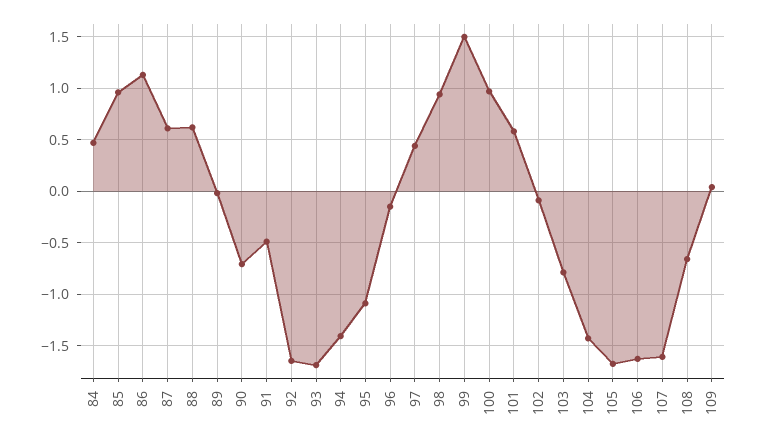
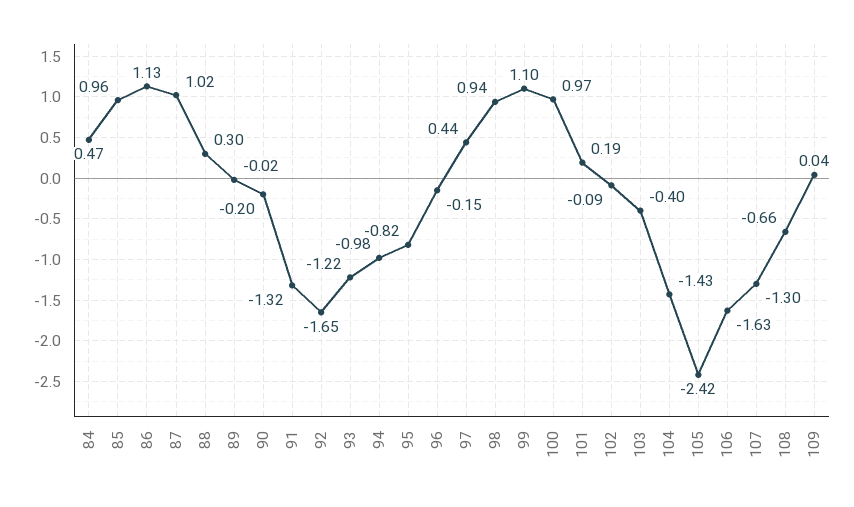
87: 0.6 -> 1.02
88: 0.6 -> 0.3
90: -0.7 -> -0.2
91: -0.5 -> -1.32
93: -1.7 -> -1.22
94: -1.4 -> -0.98
95: -1.1 -> -0.82
99: 1.5 -> 1.1
101: 0.6 -> 0.19
103: -0.8 -> -0.4
105: -1.7 -> -2.42
107: -1.6 -> -1.3

